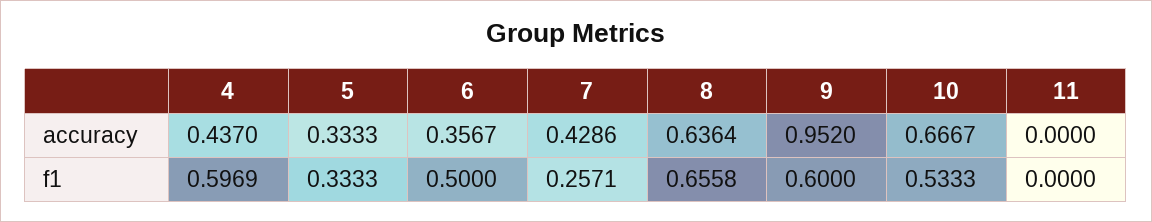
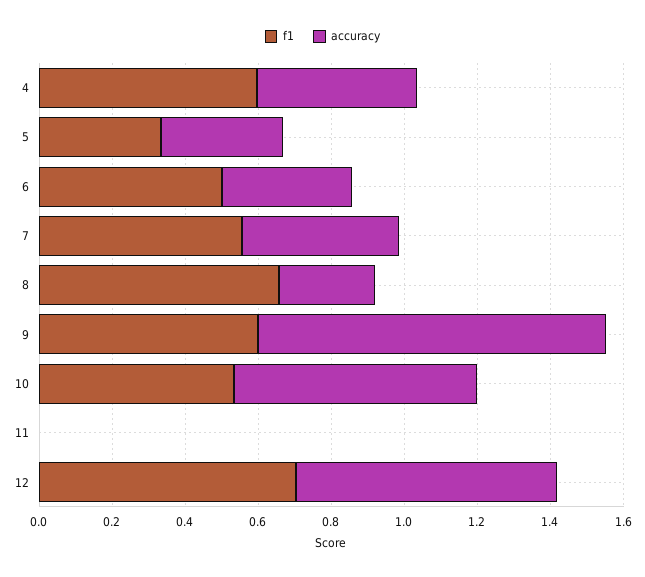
accuracy, 8: 0.6364 -> 0.25
f1, 7: 0.2571 -> 0.55
f1, 12: none -> 0.7
accuracy, 12: none -> 0.7

